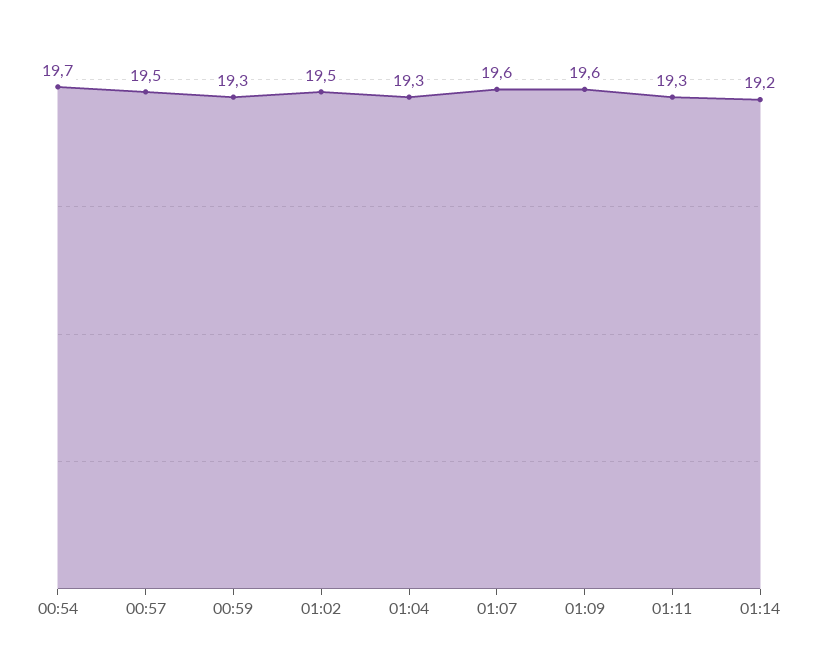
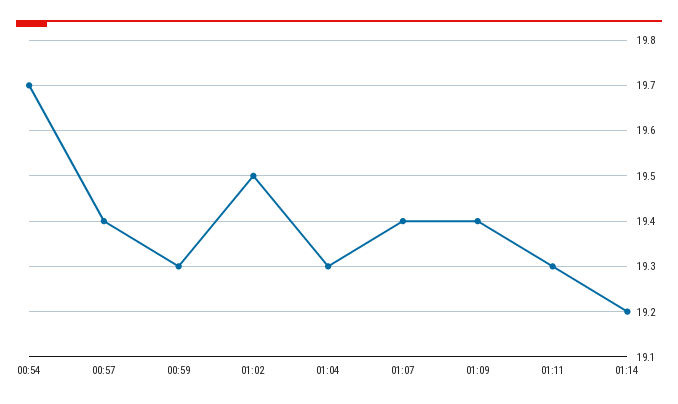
00:57: 19.5 -> 19.4
01:07: 19.6 -> 19.4
01:09: 19.6 -> 19.4

